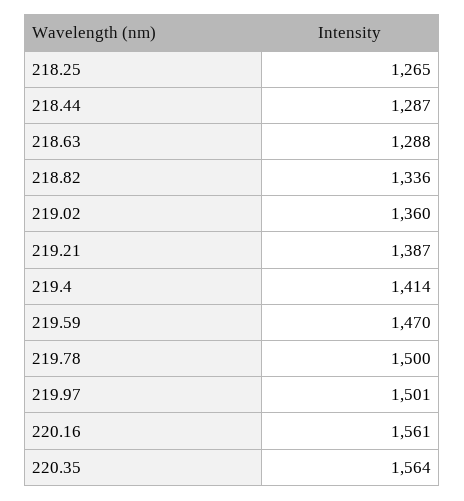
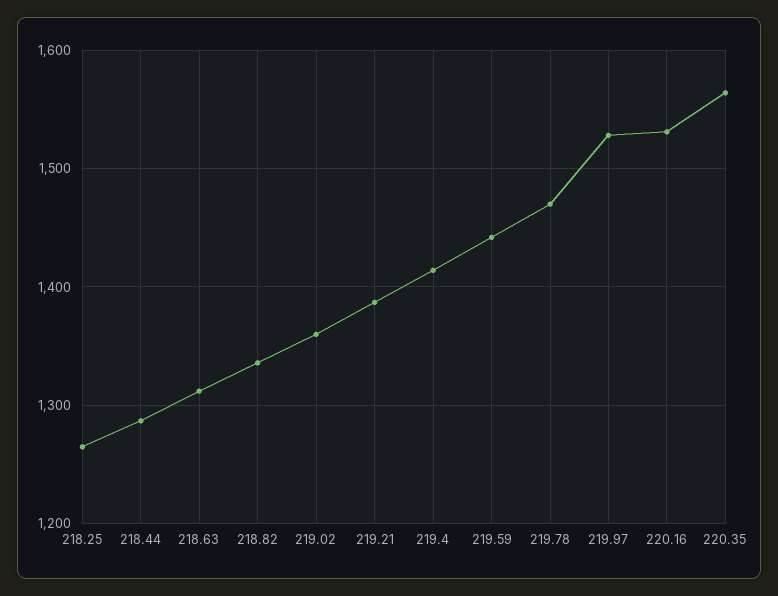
218.63: 1288 -> 1310
219.59: 1470 -> 1440
219.78: 1500 -> 1470
219.97: 1501 -> 1530
220.16: 1561 -> 1530

